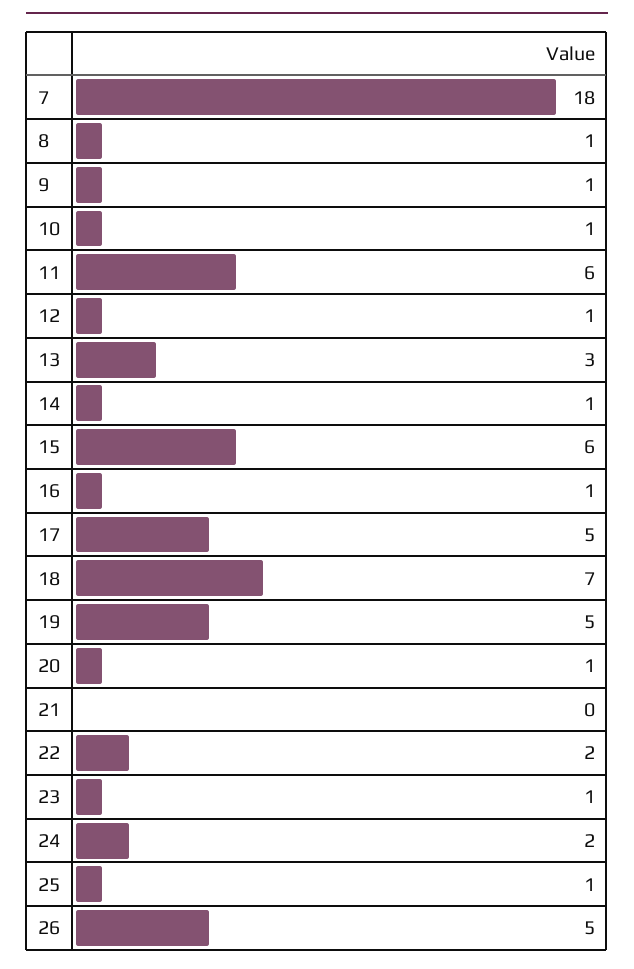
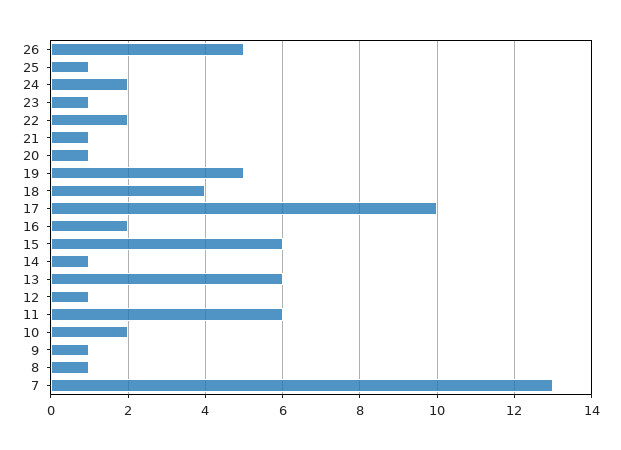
7: 18 -> 13
10: 1 -> 2
13: 3 -> 6
16: 1 -> 2
17: 5 -> 10
18: 7 -> 4
21: 0 -> 1

